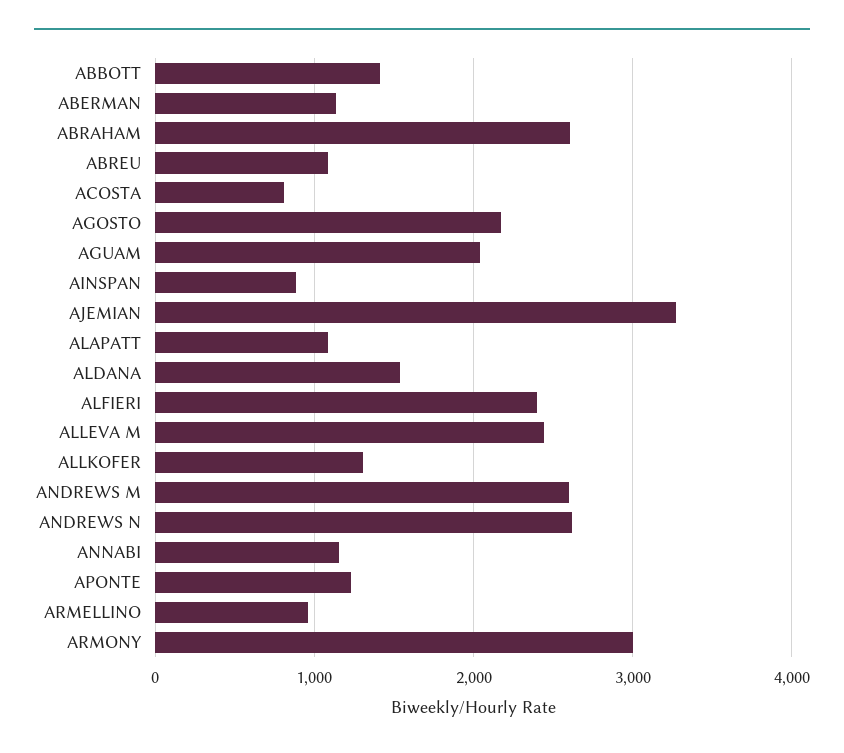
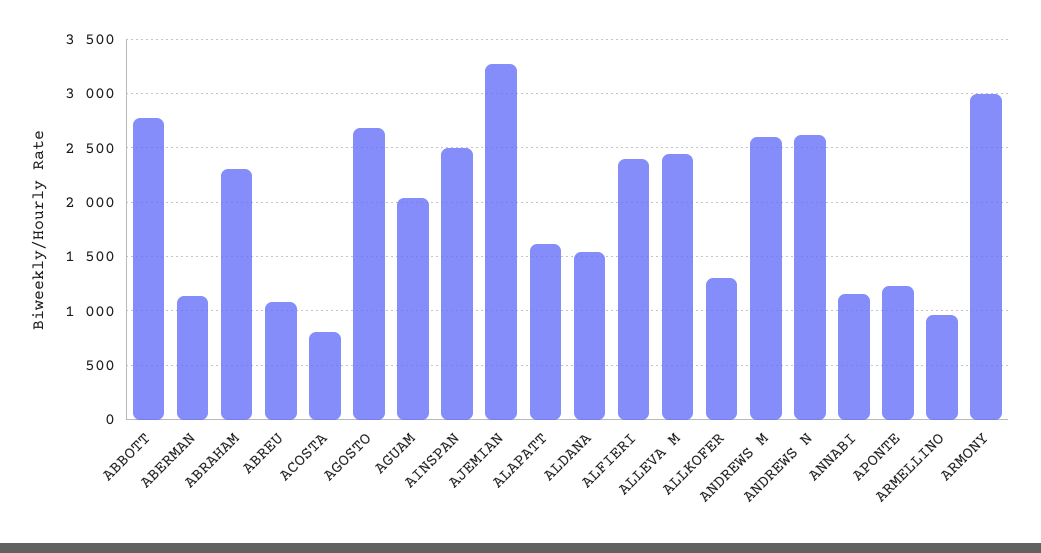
ABBOTT: 1400 -> 2800
ABRAHAM: 2600 -> 2300
AGOSTO: 2200 -> 2700
AINSPAN: 900 -> 2500
ALAPATT: 1100 -> 1600

